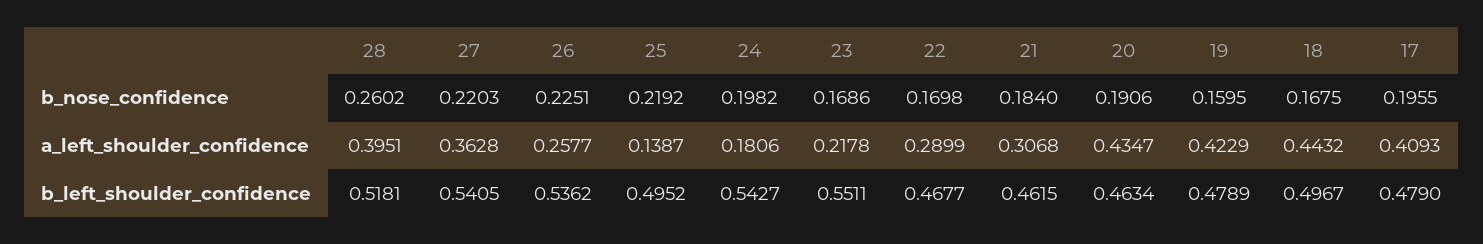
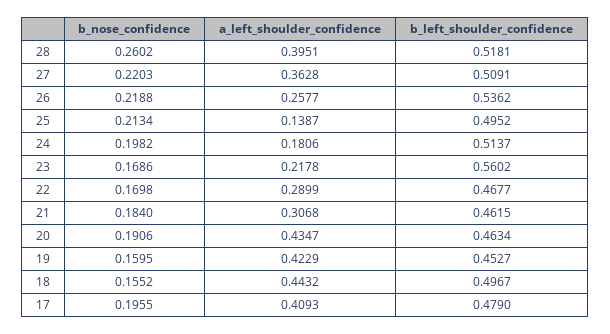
26, b_nose_confidence: 0.2251 -> 0.2188
25, b_nose_confidence: 0.2192 -> 0.2134
18, b_nose_confidence: 0.1675 -> 0.1552
27, b_left_shoulder_confidence: 0.5405 -> 0.5091
24, b_left_shoulder_confidence: 0.5427 -> 0.5137
23, b_left_shoulder_confidence: 0.5511 -> 0.5602
19, b_left_shoulder_confidence: 0.4789 -> 0.4527

